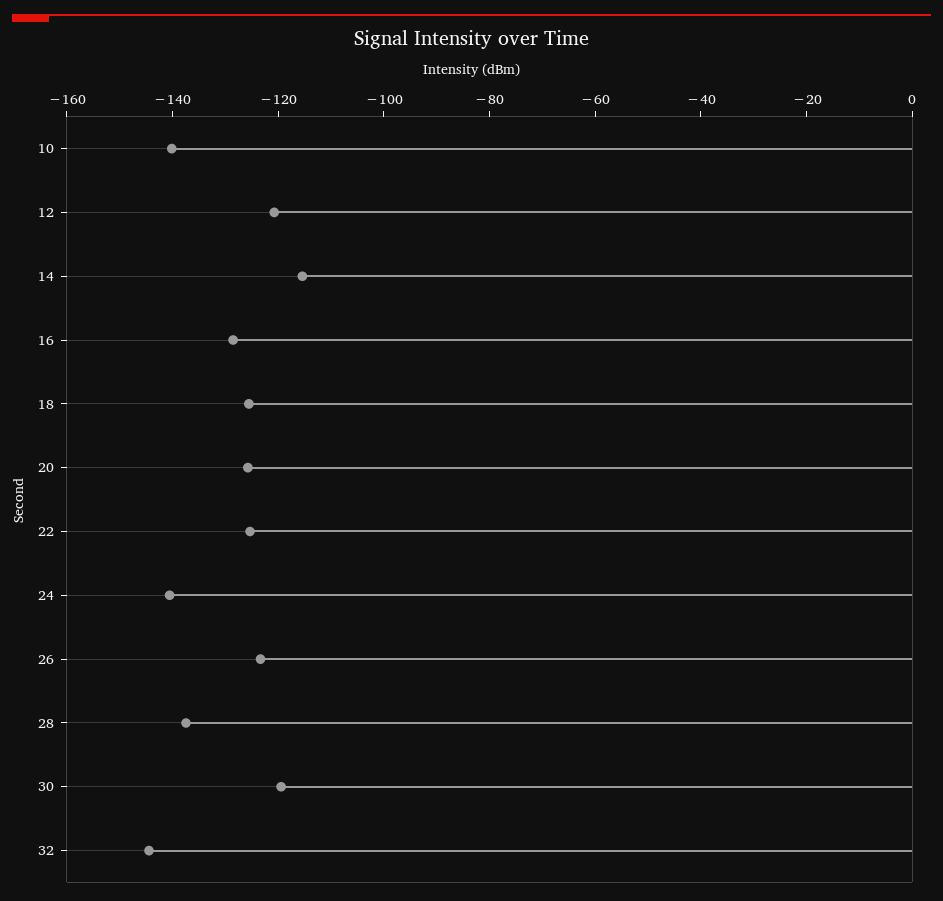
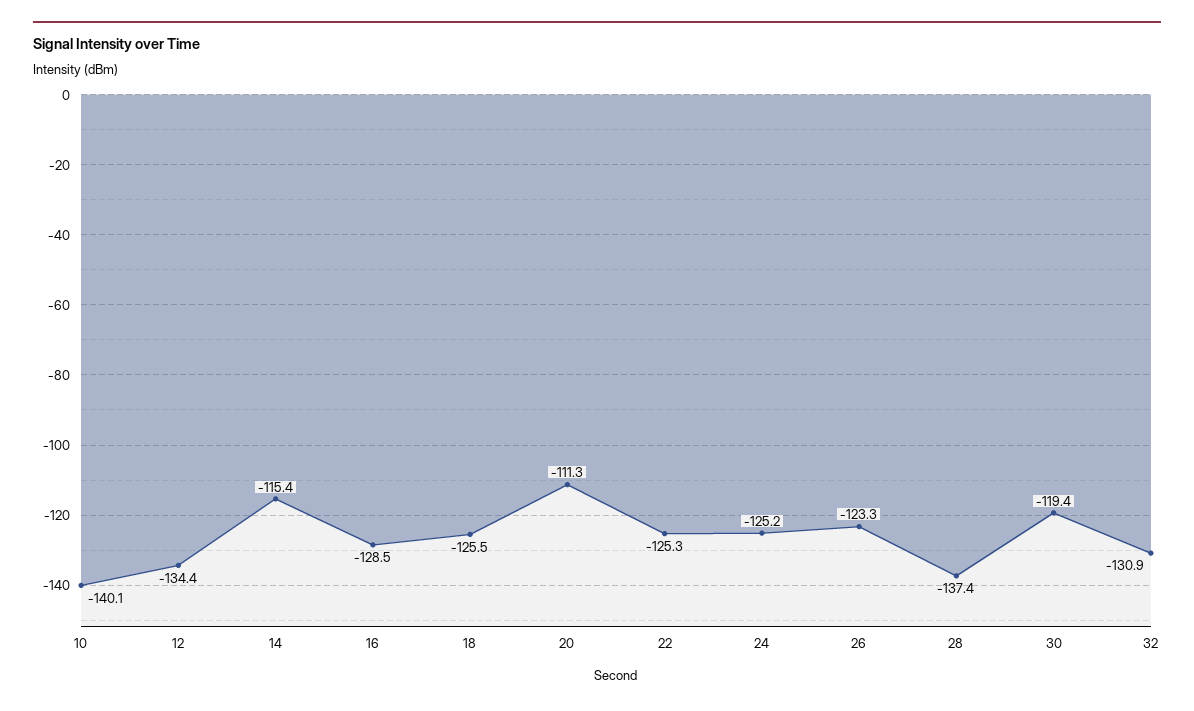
12: -120 -> -134.4
20: -125 -> -111.3
24: -140 -> -125.2
32: -145 -> -130.9

